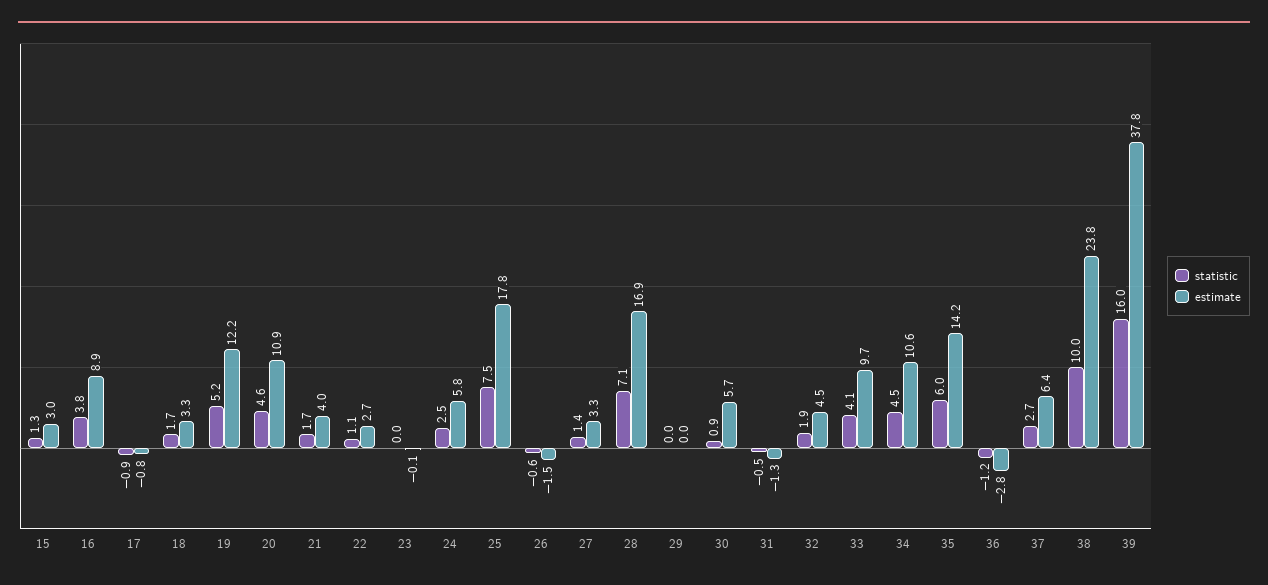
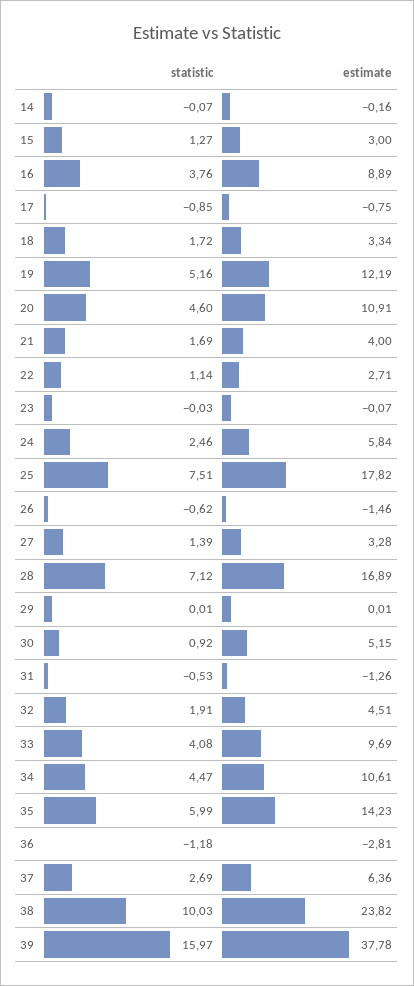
estimate, 30: 5.7 -> 5.15
statistic, 14: none -> -0.07
estimate, 14: none -> -0.16

